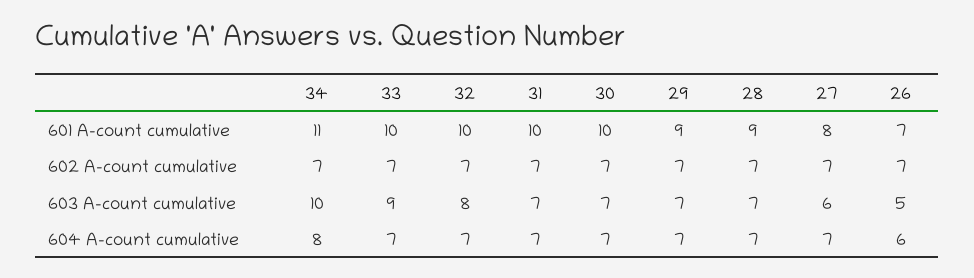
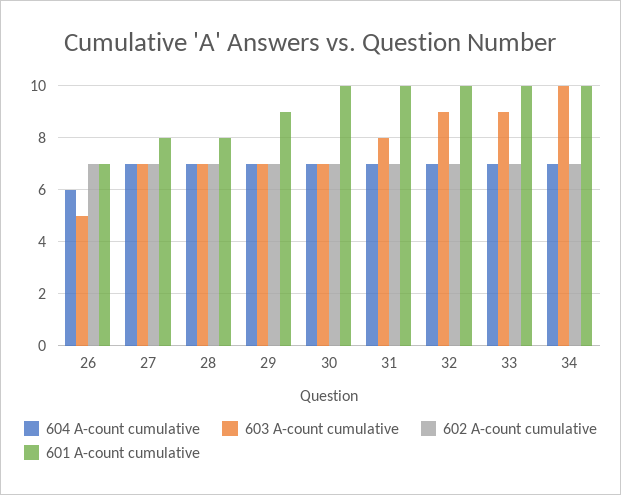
601 A-count cumulative, 34: 11 -> 10
601 A-count cumulative, 28: 9 -> 8
603 A-count cumulative, 32: 8 -> 9
603 A-count cumulative, 31: 7 -> 8
603 A-count cumulative, 27: 6 -> 7
604 A-count cumulative, 34: 8 -> 7

